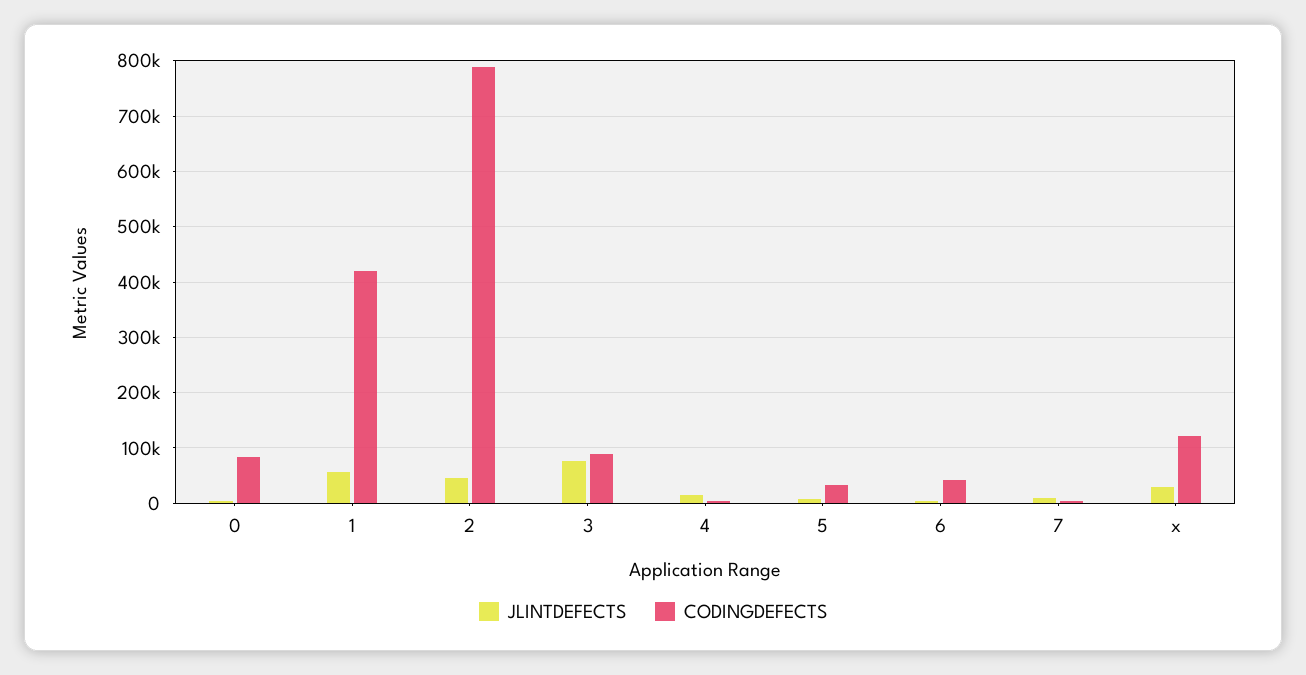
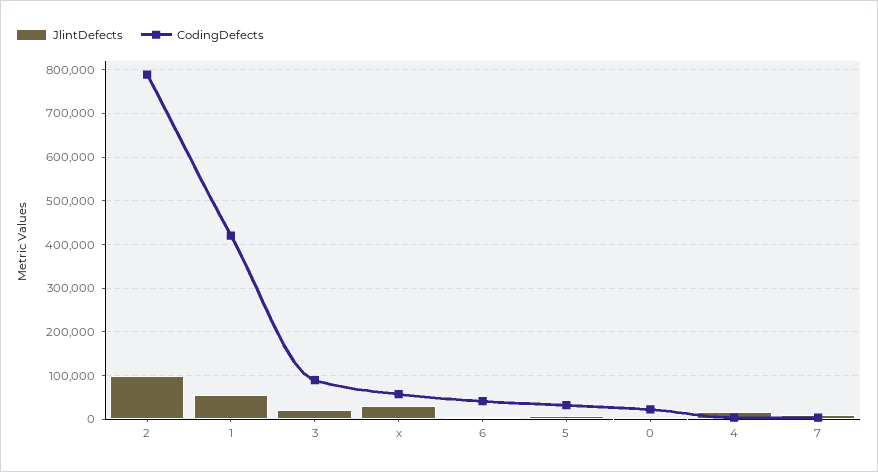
CODINGDEFECTS, 0: 80000 -> 20000
JLINTDEFECTS, 2: 40000 -> 100000
JLINTDEFECTS, 3: 80000 -> 20000
CODINGDEFECTS, x: 120000 -> 60000

